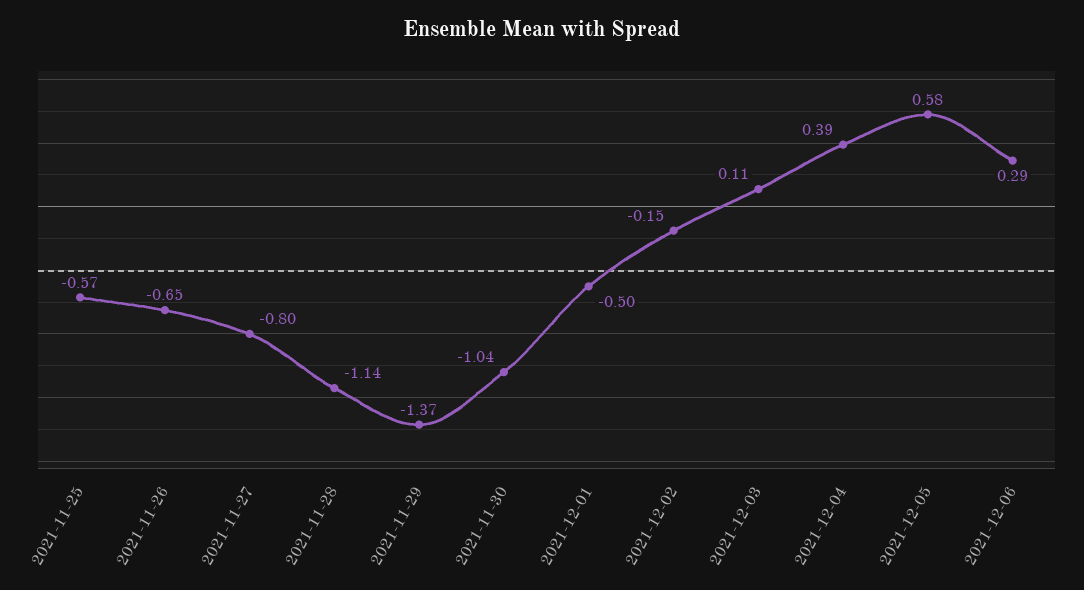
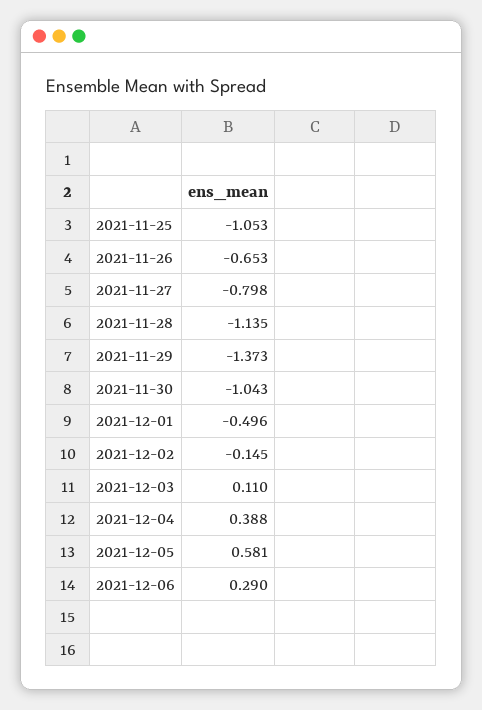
2021-11-25: -0.57 -> -1.053

